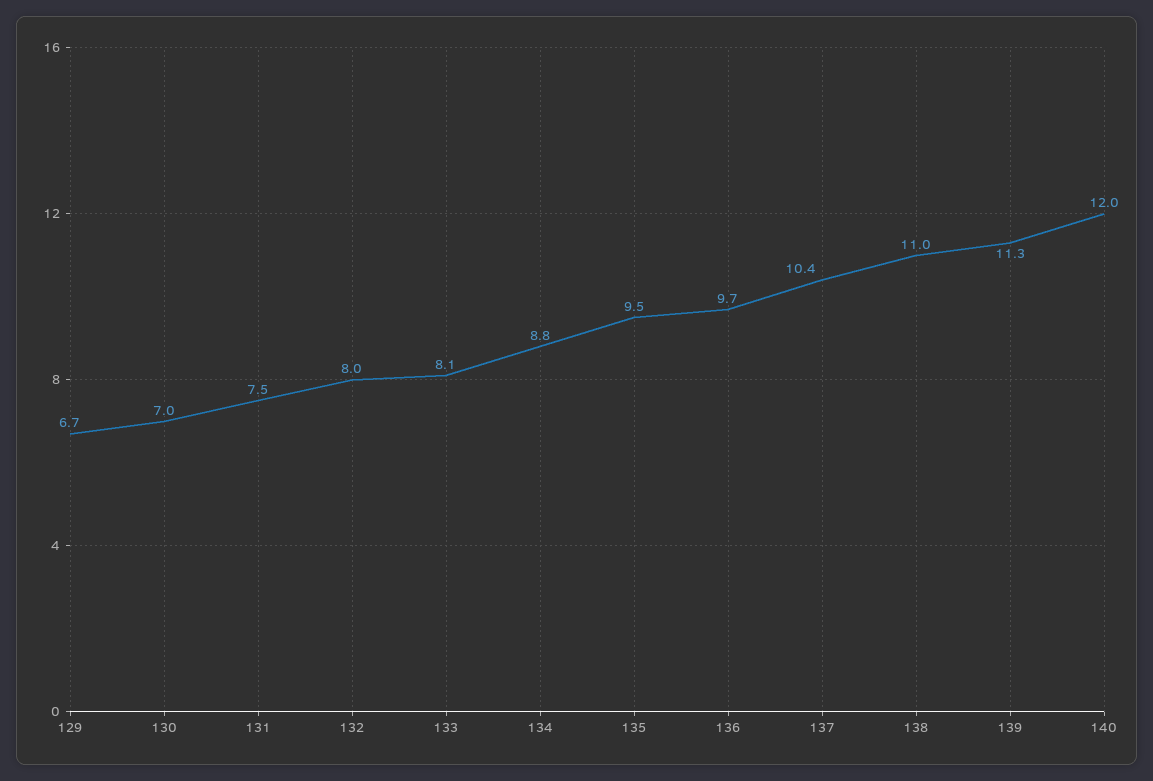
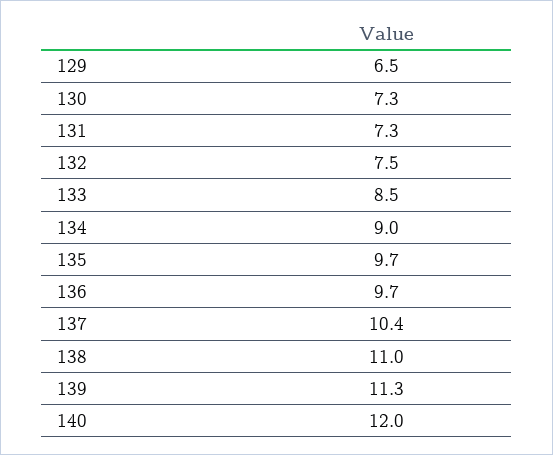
129: 6.7 -> 6.5
130: 7 -> 7.3
131: 7.5 -> 7.3
132: 8 -> 7.5
133: 8.1 -> 8.5
134: 8.8 -> 9
135: 9.5 -> 9.7

